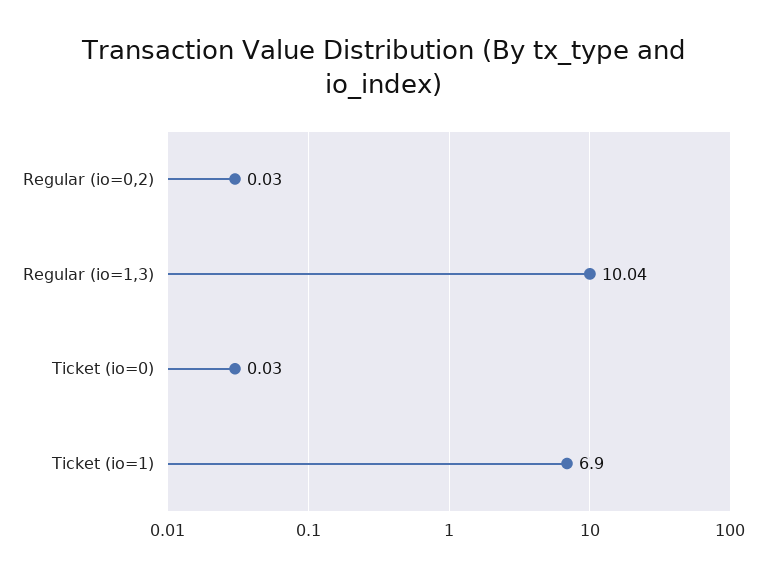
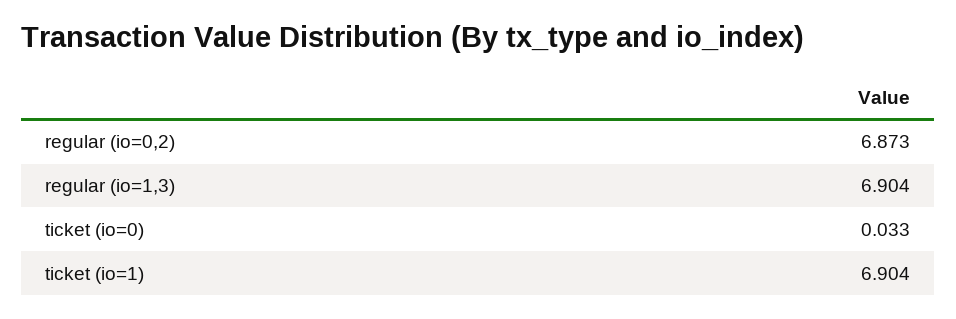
Regular (io=0,2): 0.03 -> 6.873
Regular (io=1,3): 10.04 -> 6.904

